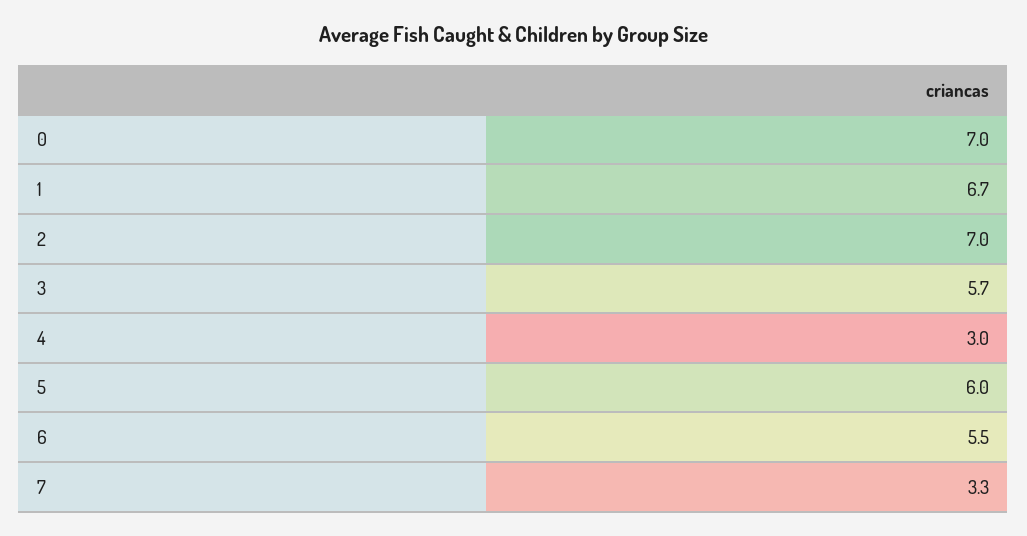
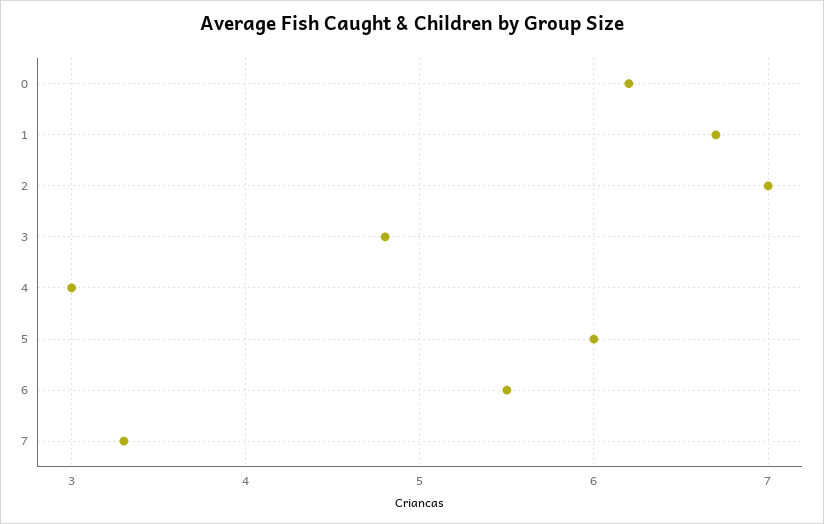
0: 7 -> 6.2
3: 5.7 -> 4.8

